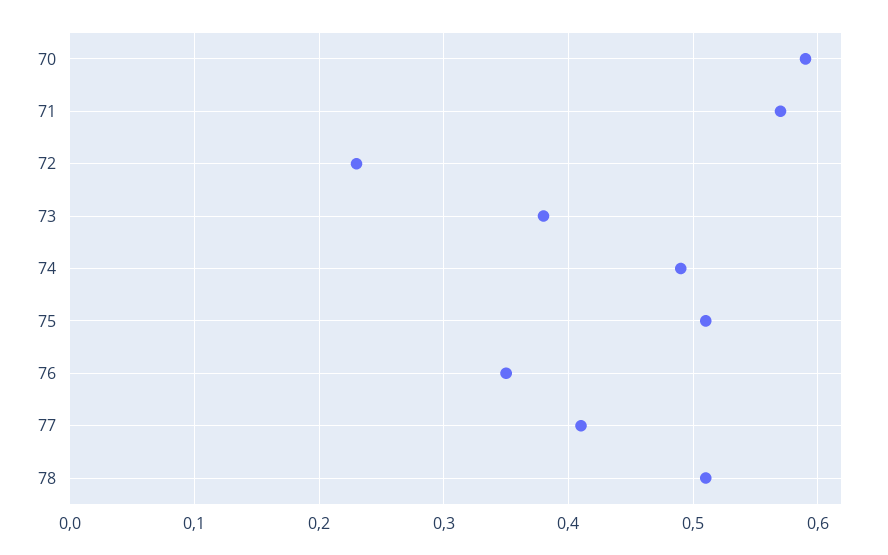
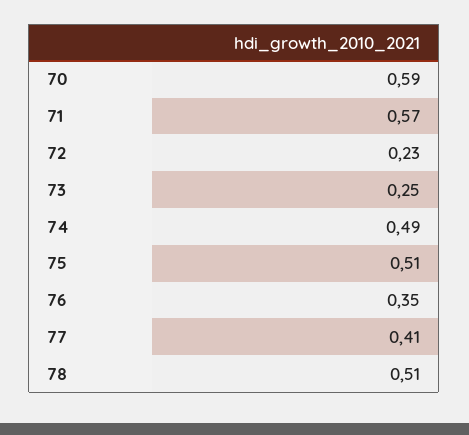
73: 0.38 -> 0.25

